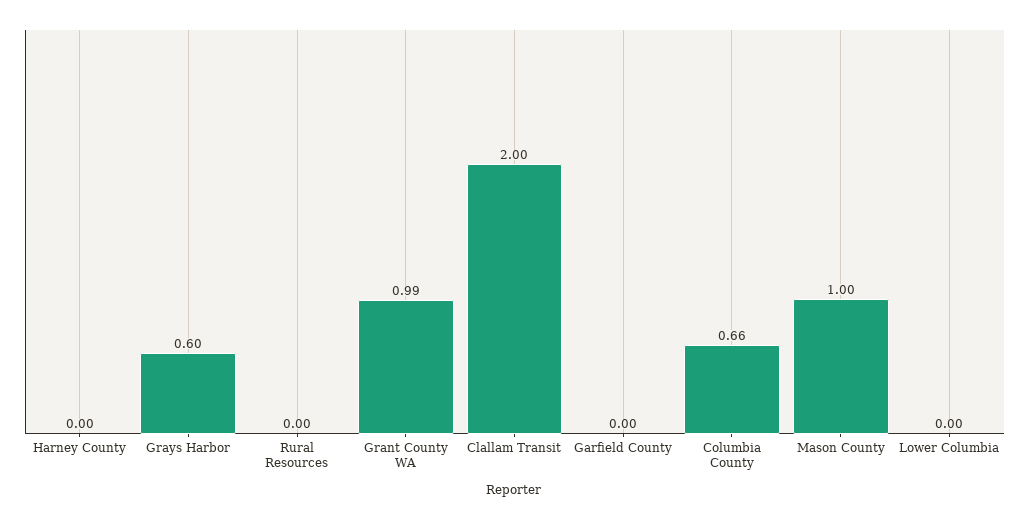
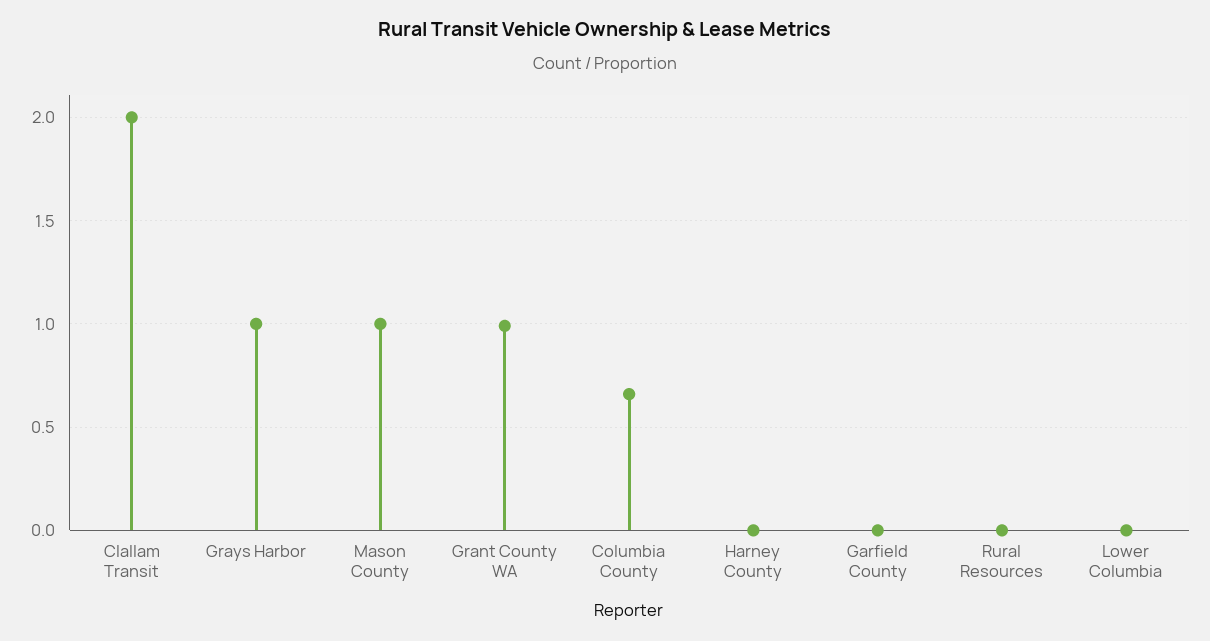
Grays Harbor: 0.6 -> 1

